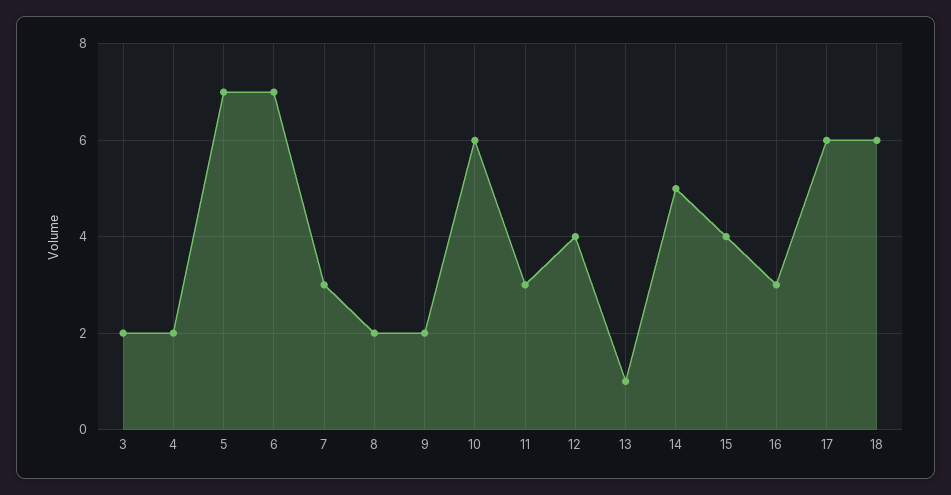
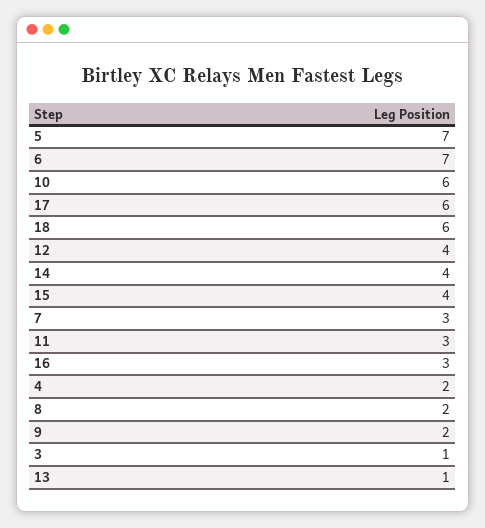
3: 2 -> 1
14: 5 -> 4

